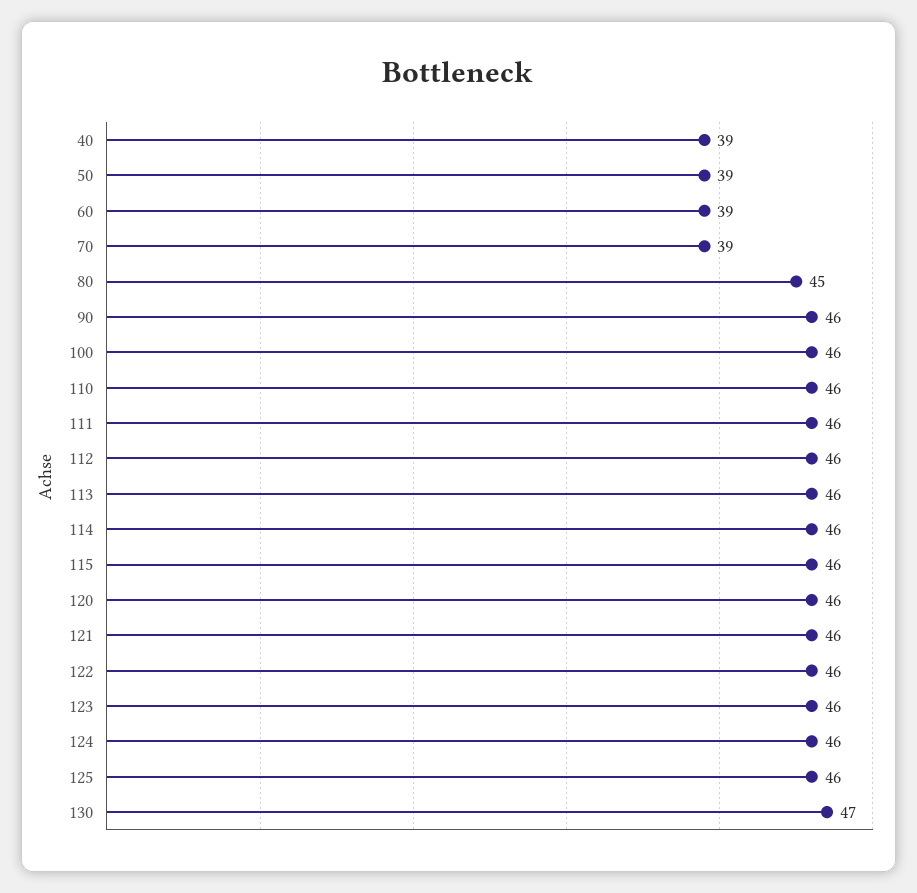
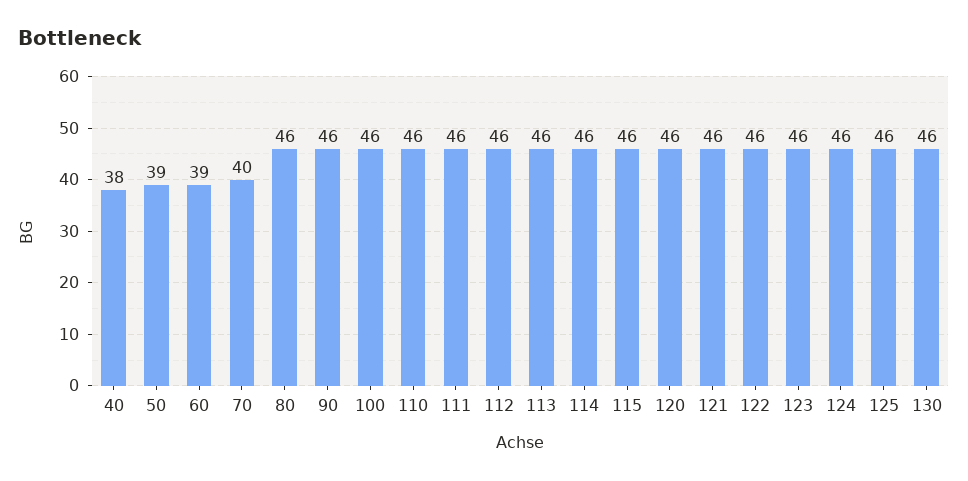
40: 39 -> 38
70: 39 -> 40
80: 45 -> 46
130: 47 -> 46

